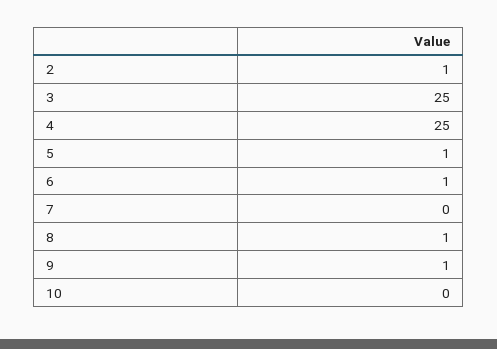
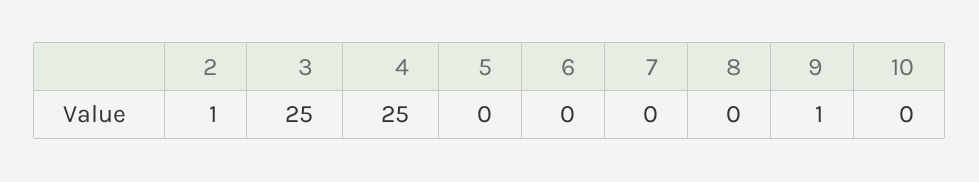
5: 1 -> 0
6: 1 -> 0
8: 1 -> 0

